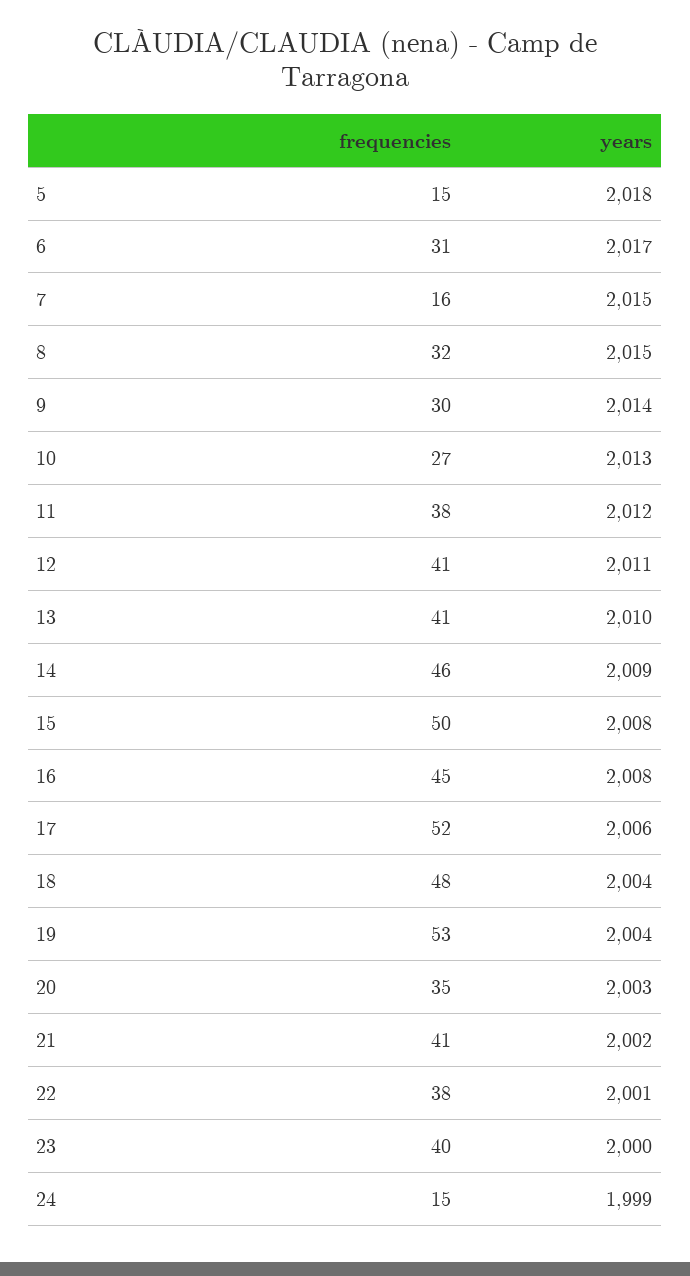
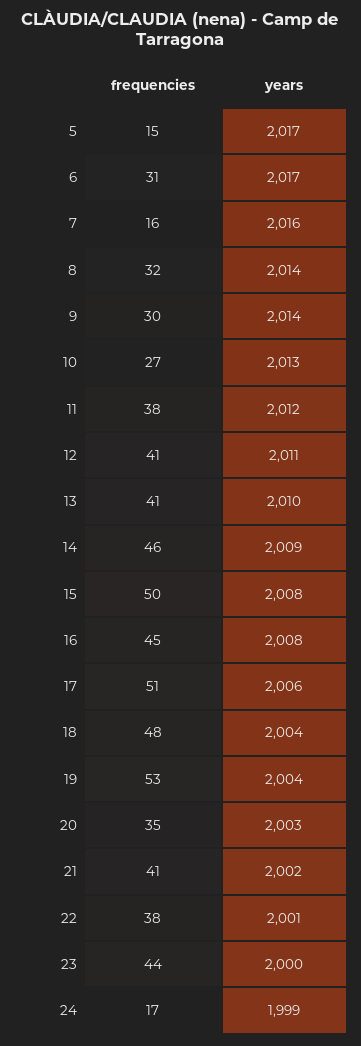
years, 5: 2018 -> 2017
years, 7: 2015 -> 2016
years, 8: 2015 -> 2014
frequencies, 17: 52 -> 51
frequencies, 23: 40 -> 44
frequencies, 24: 15 -> 17

